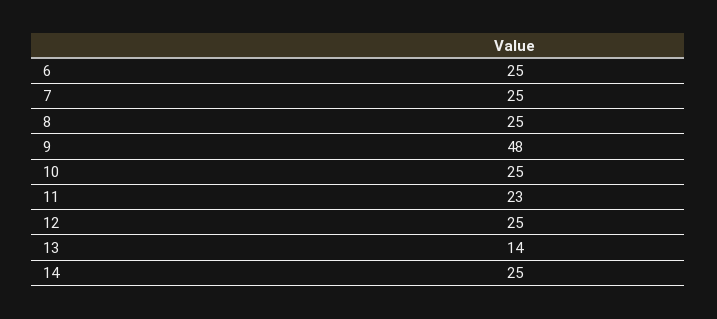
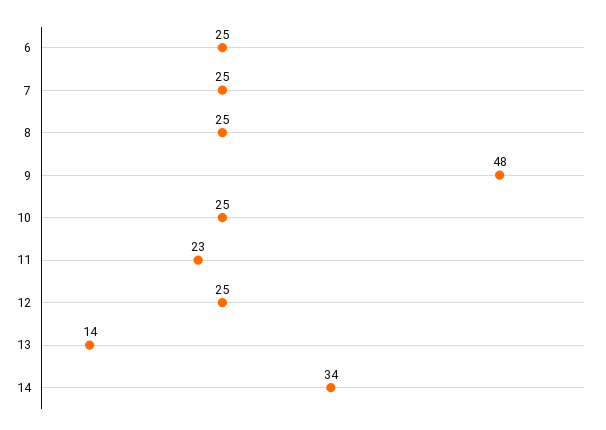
14: 25 -> 34

